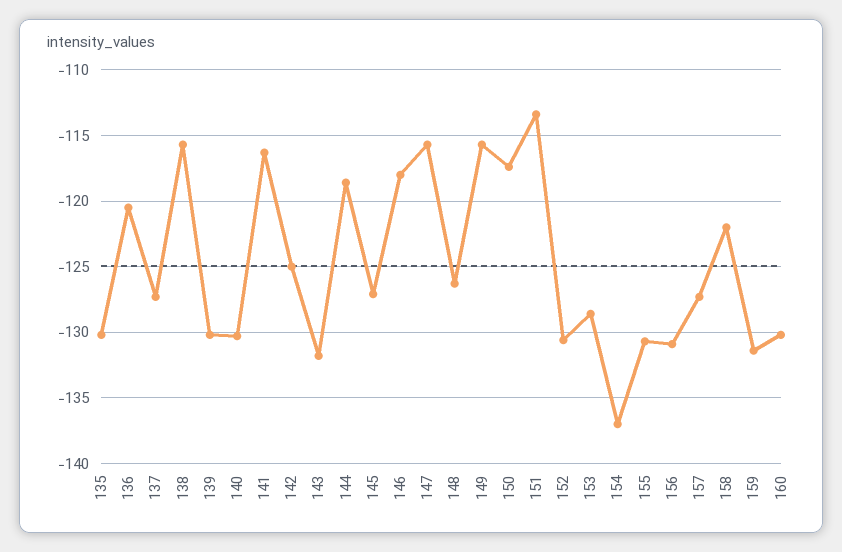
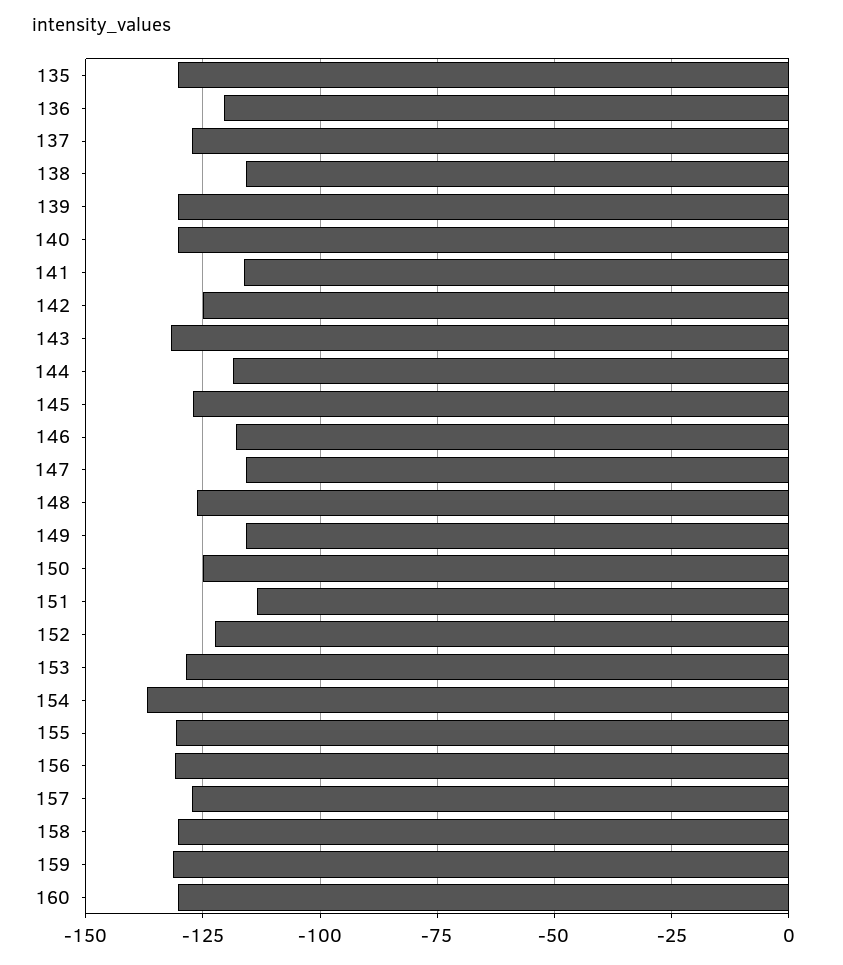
150: -117.5 -> -125
152: -130.5 -> -122.5
158: -122 -> -130

